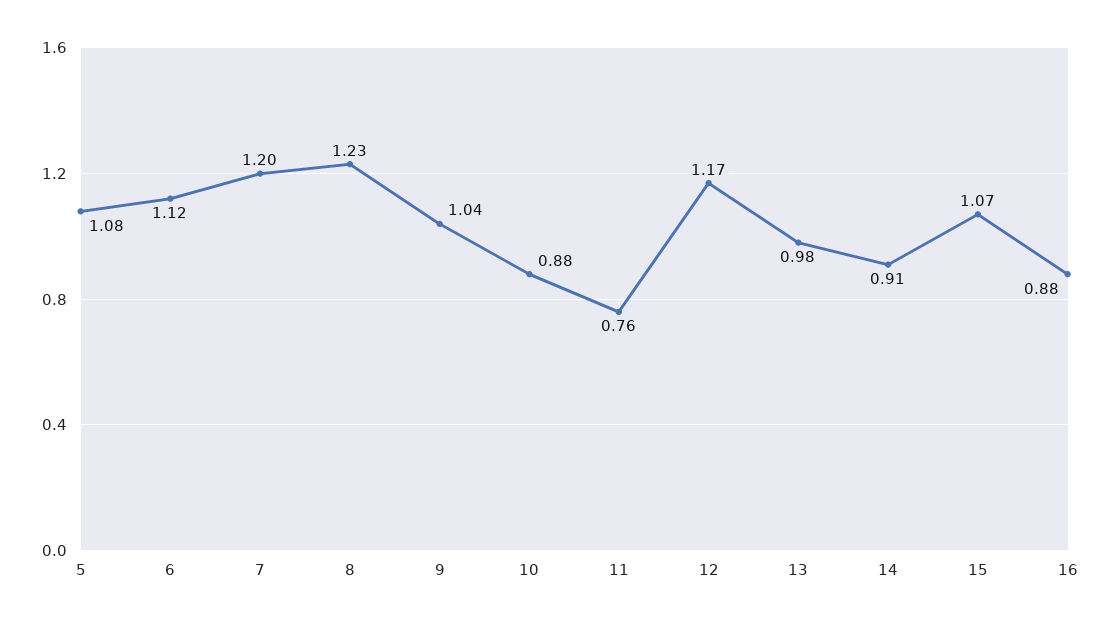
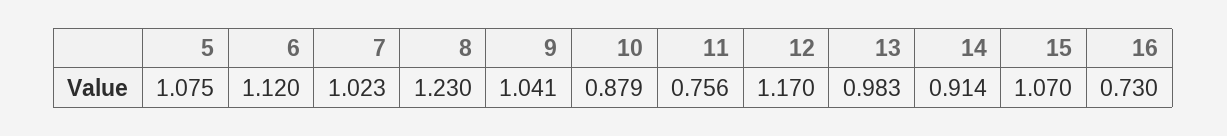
7: 1.2 -> 1.023
16: 0.88 -> 0.73

